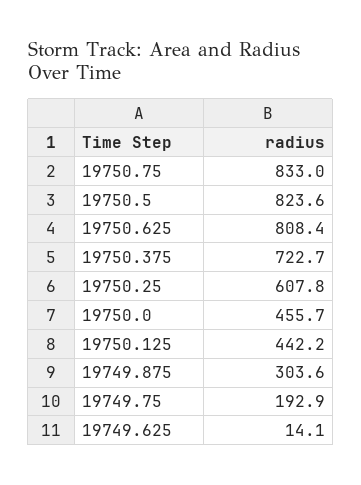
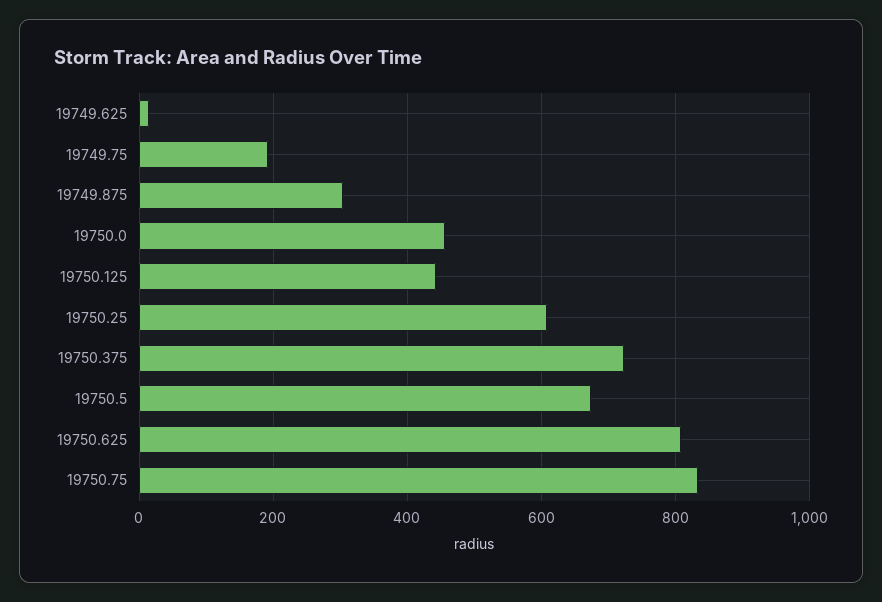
19750.5: 823.6 -> 680

